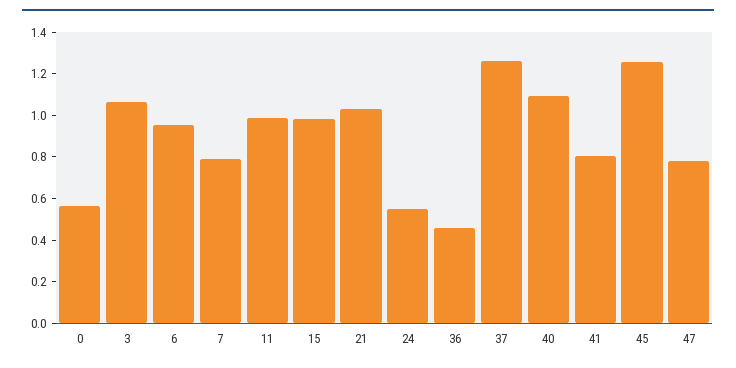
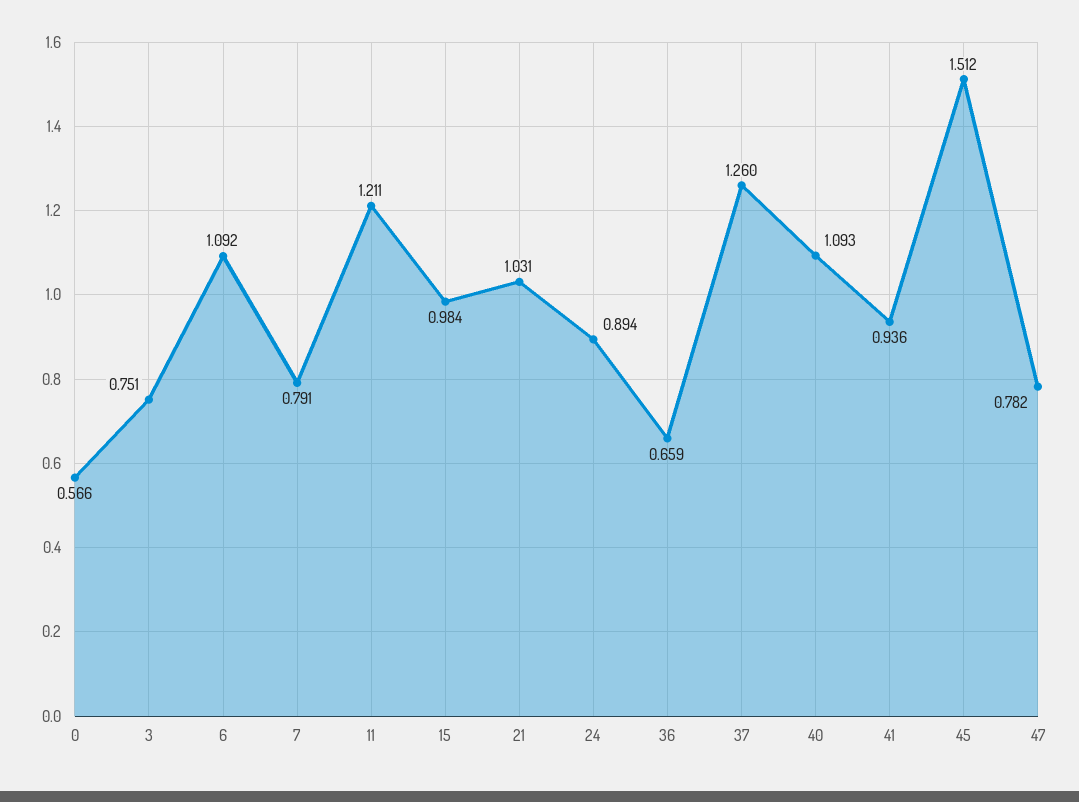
3: 1.05 -> 0.751
6: 0.95 -> 1.092
11: 1 -> 1.211
24: 0.55 -> 0.894
36: 0.45 -> 0.659
41: 0.8 -> 0.936
45: 1.25 -> 1.512

